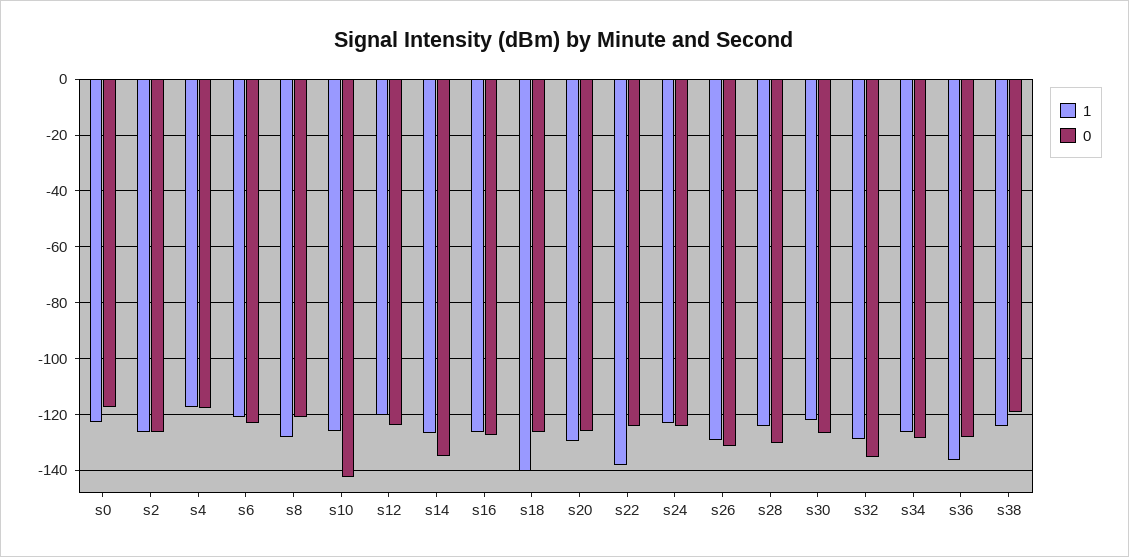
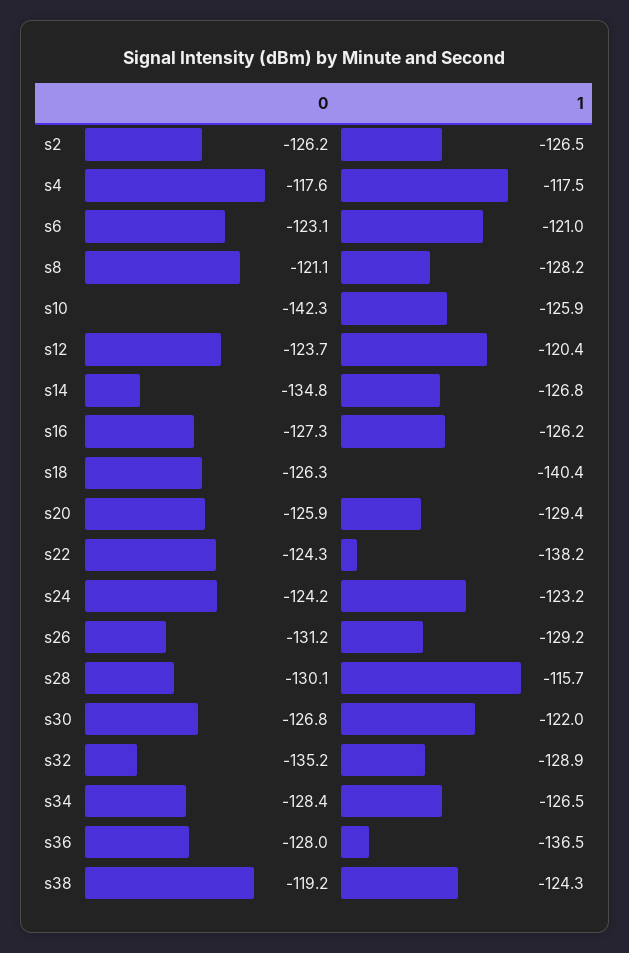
1, s0: -122.5 -> none
0, s0: -117.5 -> none
1, s28: -125 -> -115.7

